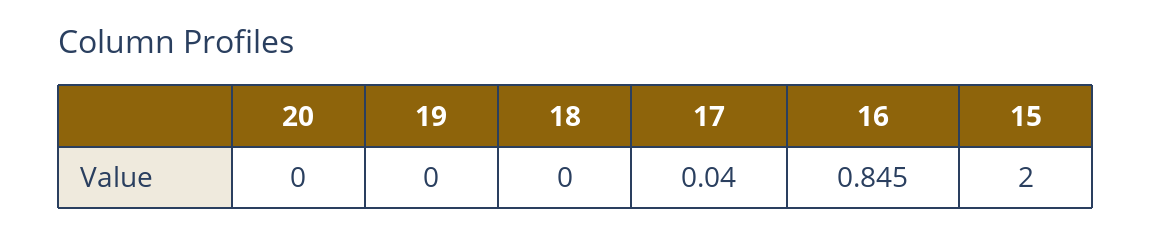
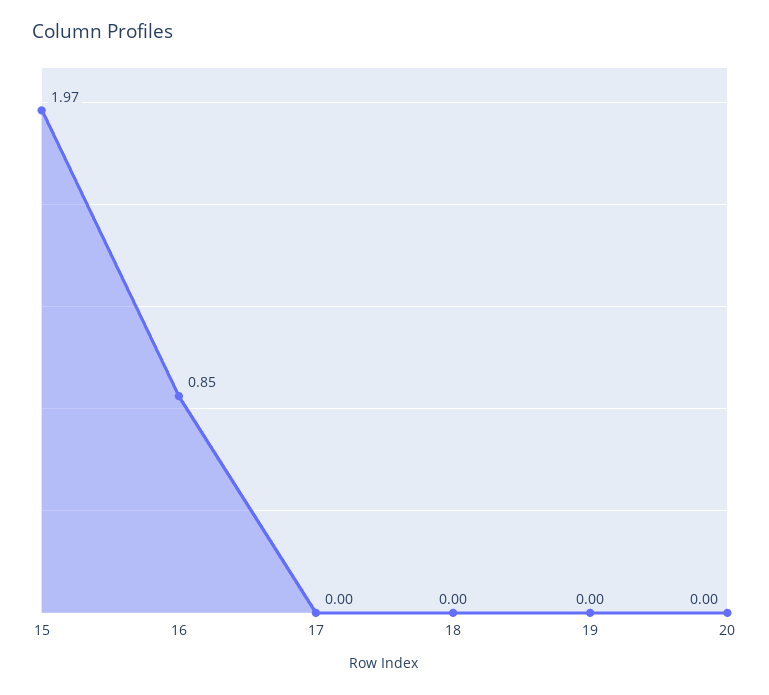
17: 0.04 -> 0
15: 2 -> 1.97

